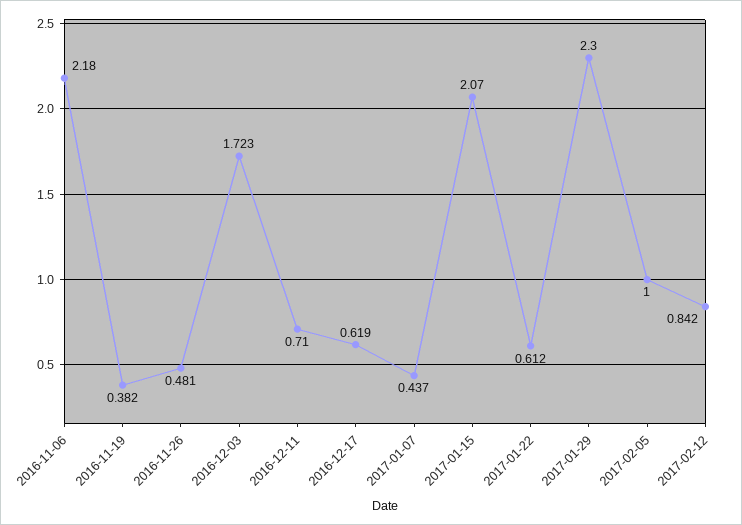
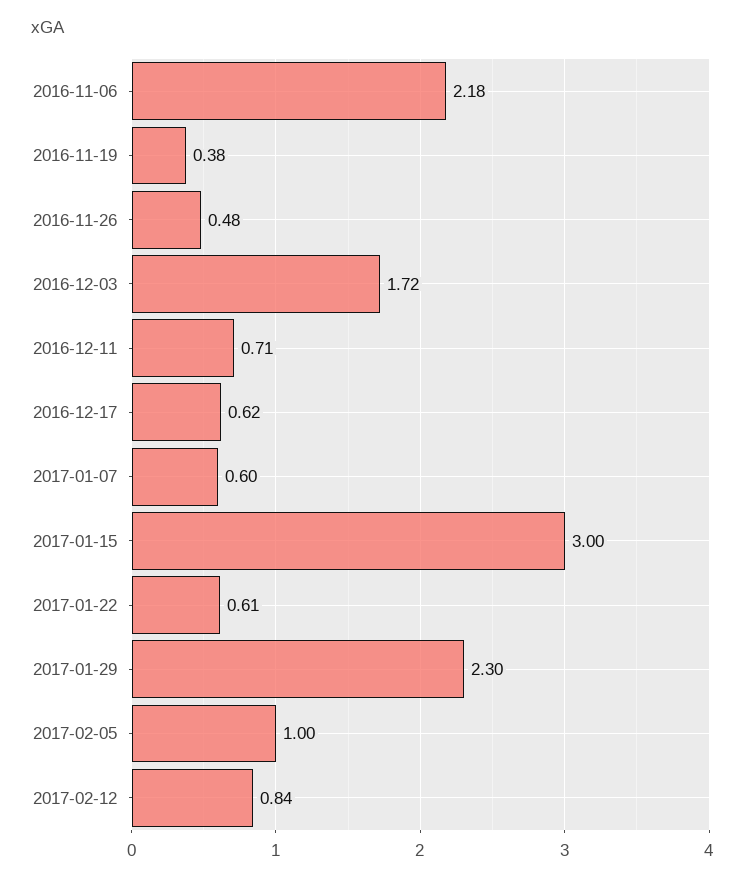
2017-01-07: 0.437 -> 0.6
2017-01-15: 2.07 -> 3

